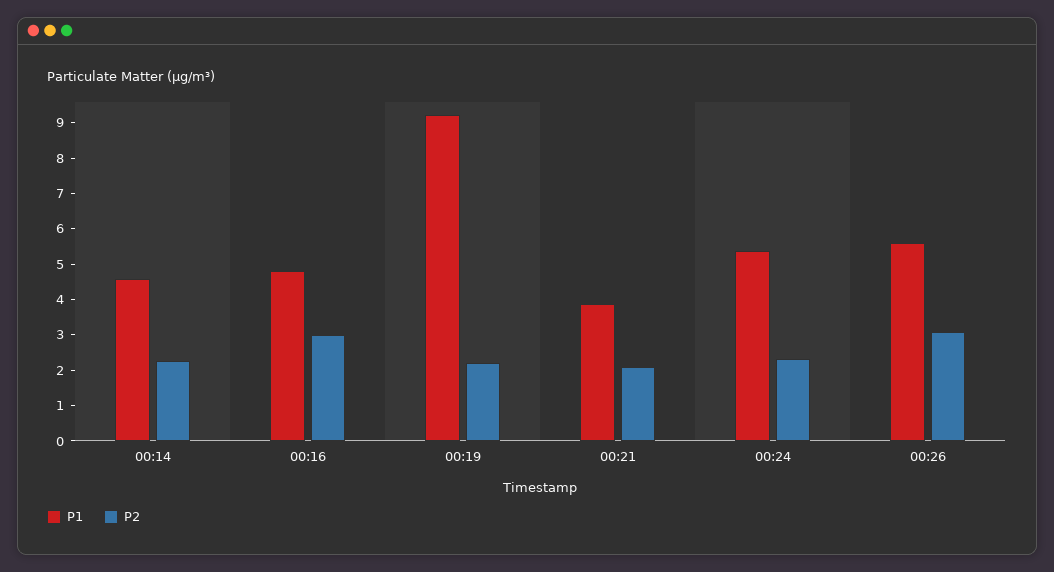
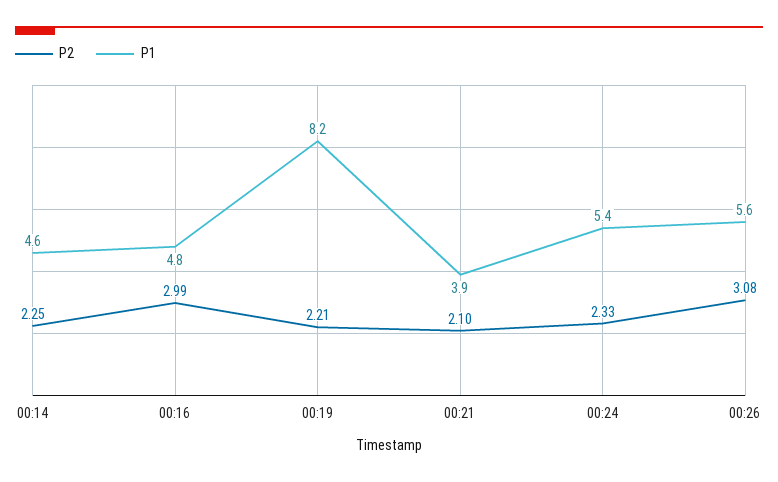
P1, 00:19: 9.25 -> 8.2

